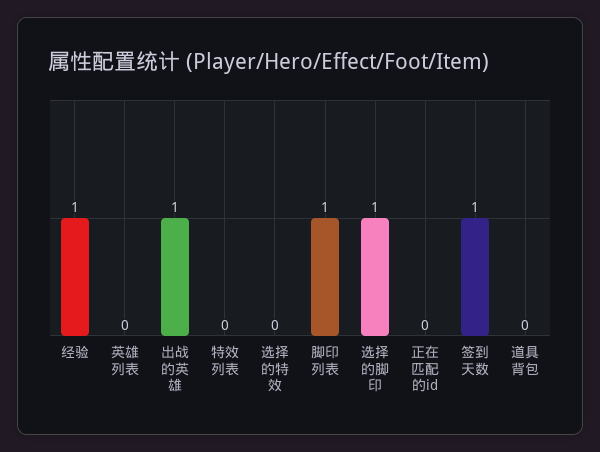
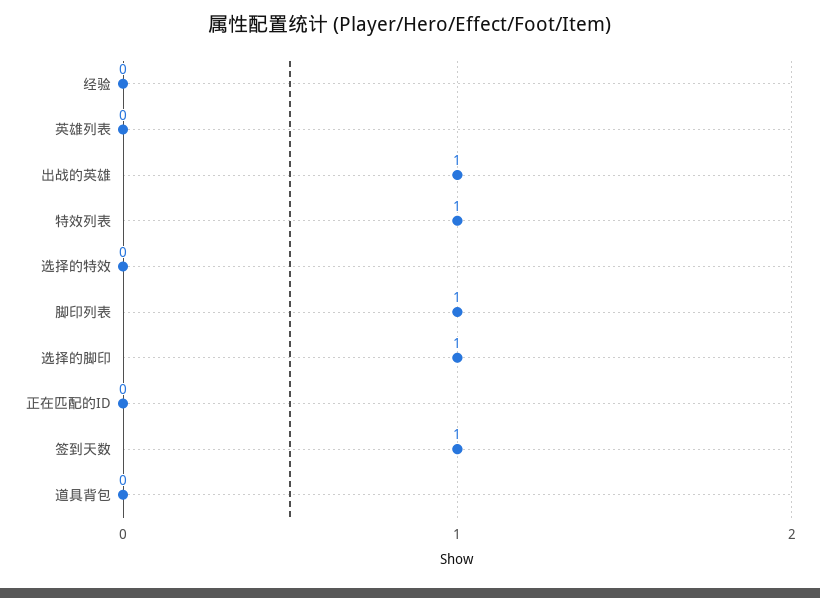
经验: 1 -> 0
特效列表: 0 -> 1

